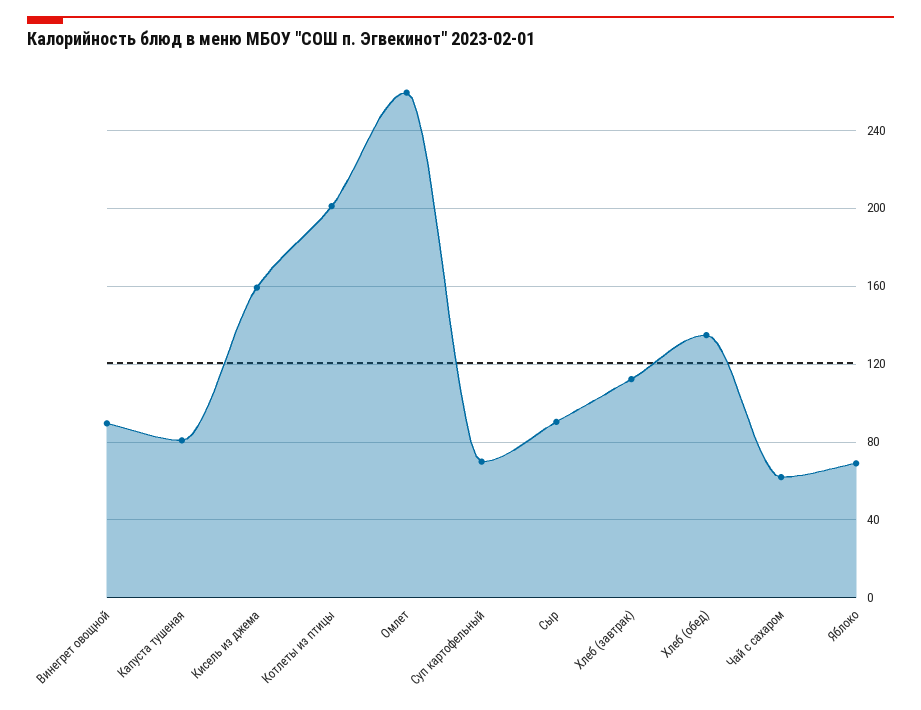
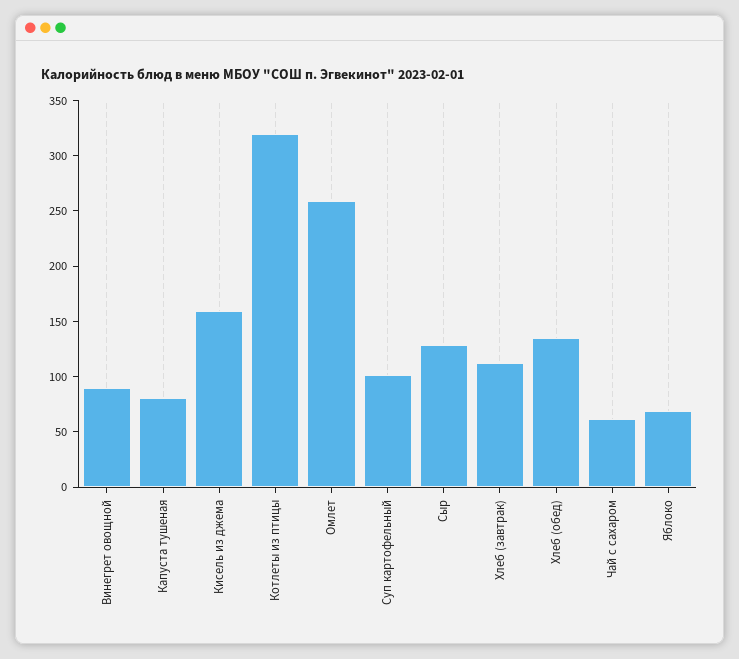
Котлеты из птицы: 200 -> 320
Суп картофельный: 70 -> 100
Сыр: 90 -> 130

